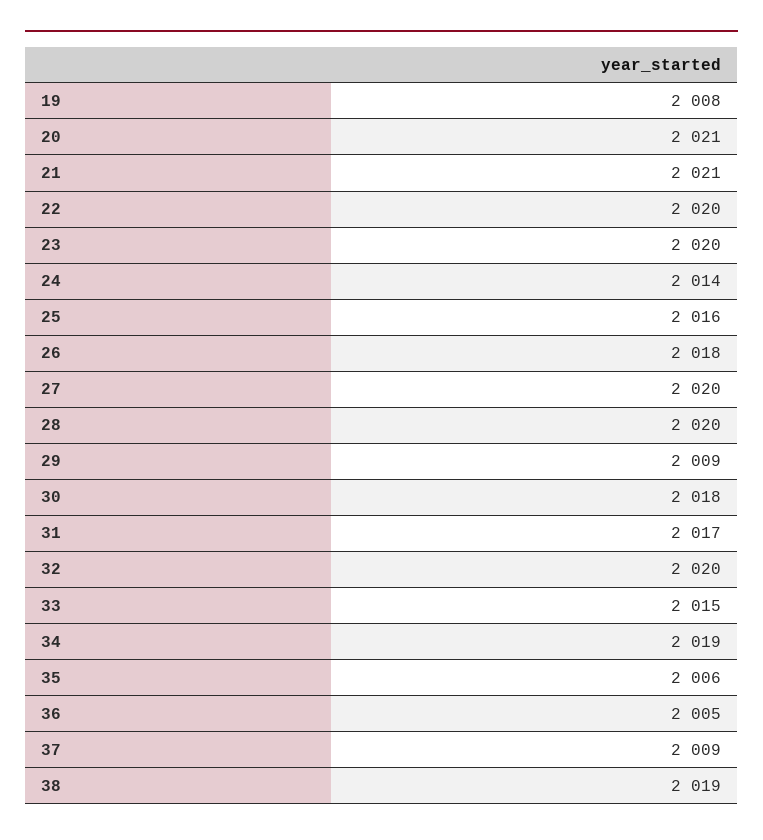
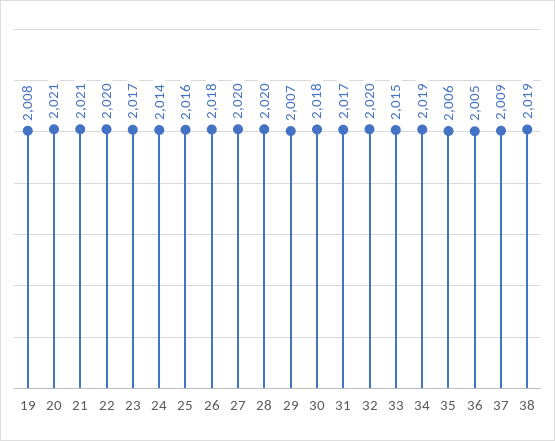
23: 2020 -> 2017
29: 2009 -> 2007

